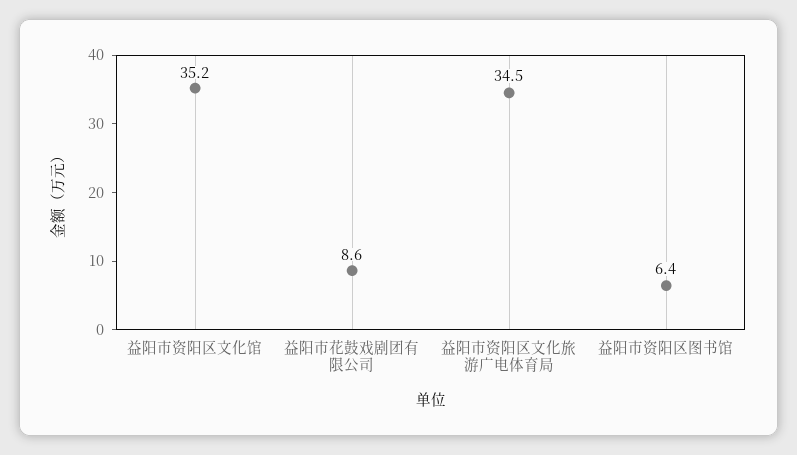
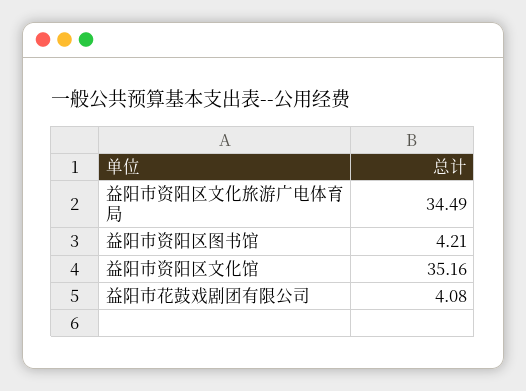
益阳市花鼓戏剧团有限公司: 8.6 -> 4.08
益阳市资阳区图书馆: 6.4 -> 4.21

